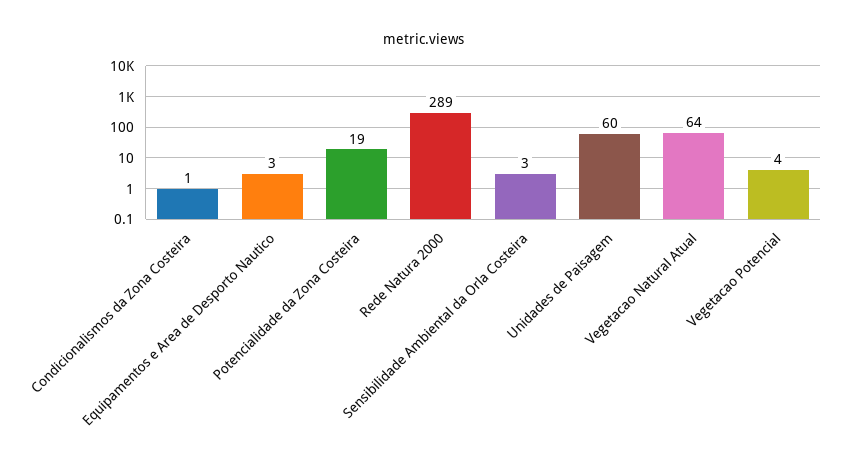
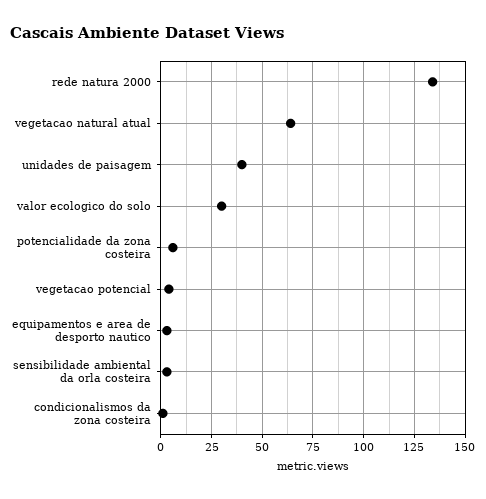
Potencialidade da Zona Costeira: 19 -> 5
Rede Natura 2000: 289 -> 135
Unidades de Paisagem: 60 -> 40
valor ecologico do solo: none -> 30

